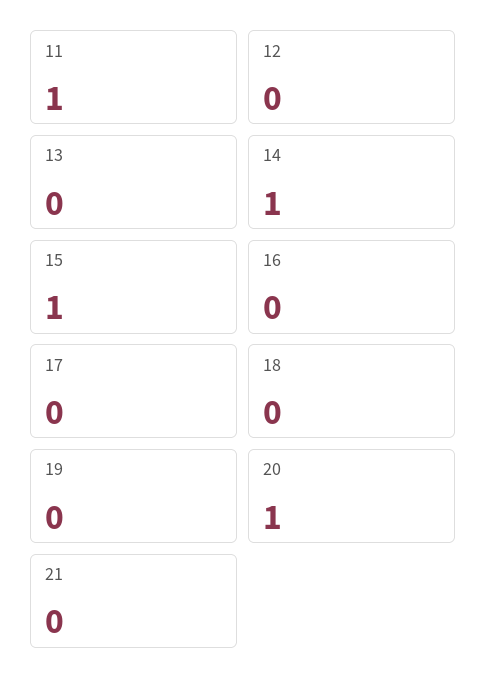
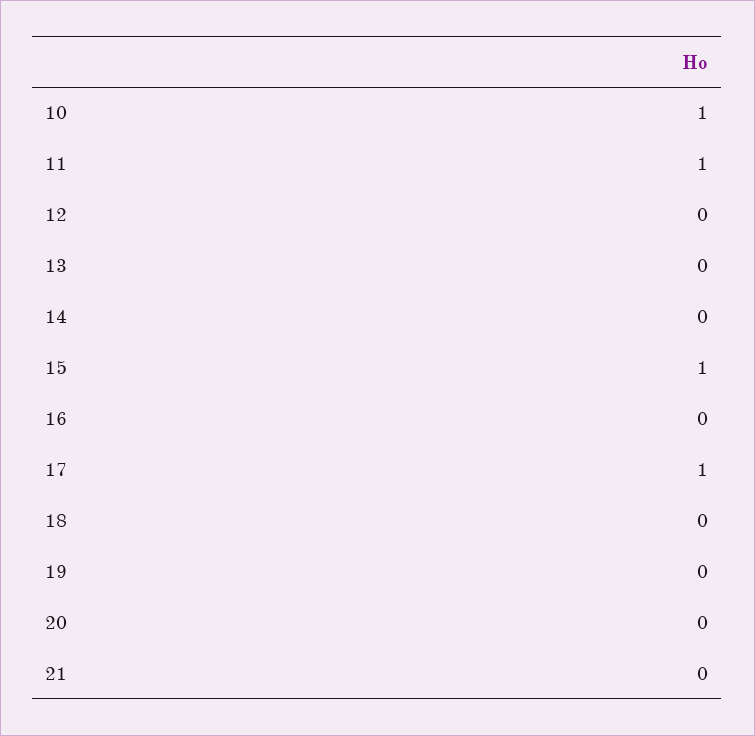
14: 1 -> 0
17: 0 -> 1
20: 1 -> 0
10: none -> 1

